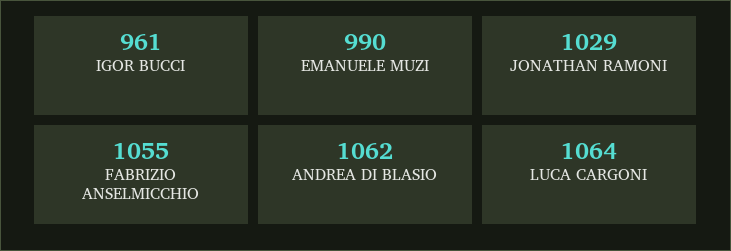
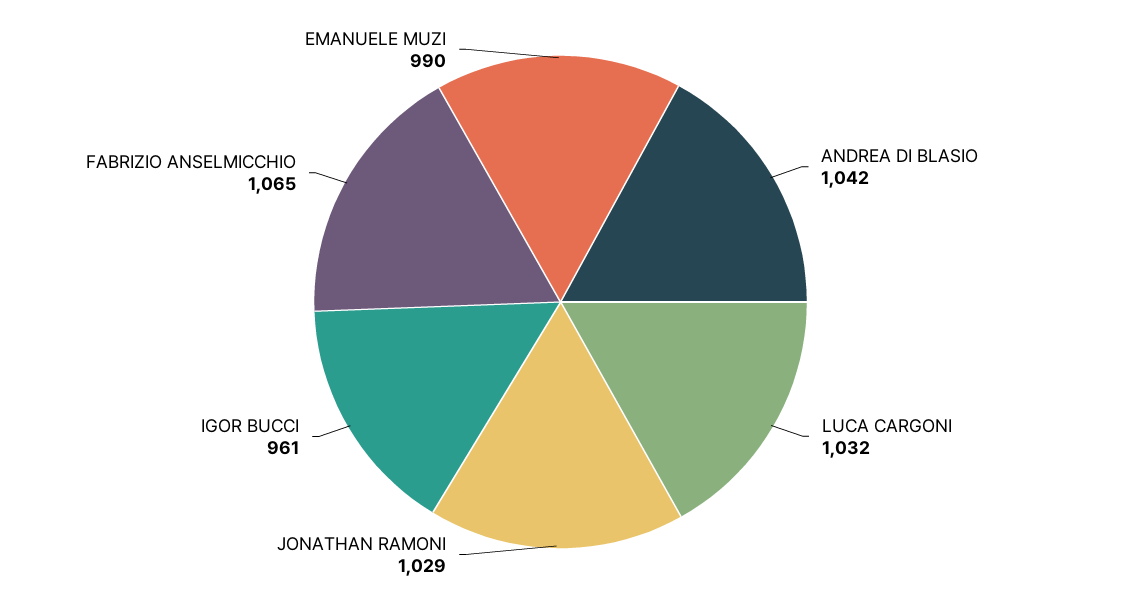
FABRIZIO ANSELMICCHIO: 1055 -> 1065
ANDREA DI BLASIO: 1062 -> 1042
LUCA CARGONI: 1064 -> 1032

